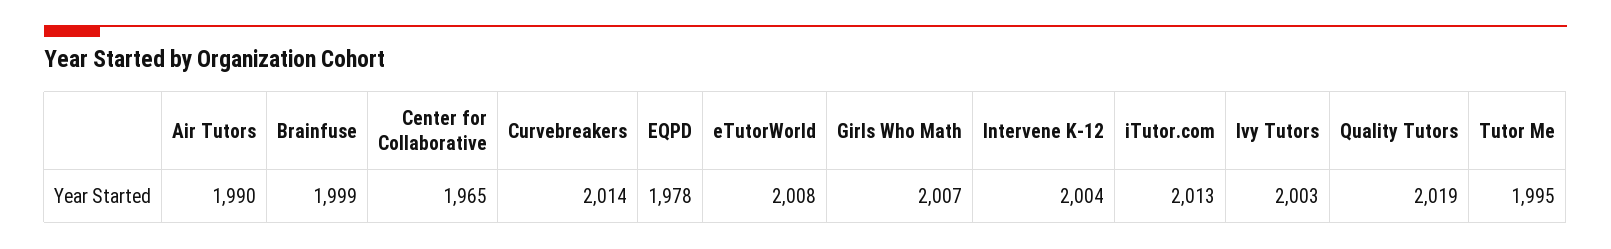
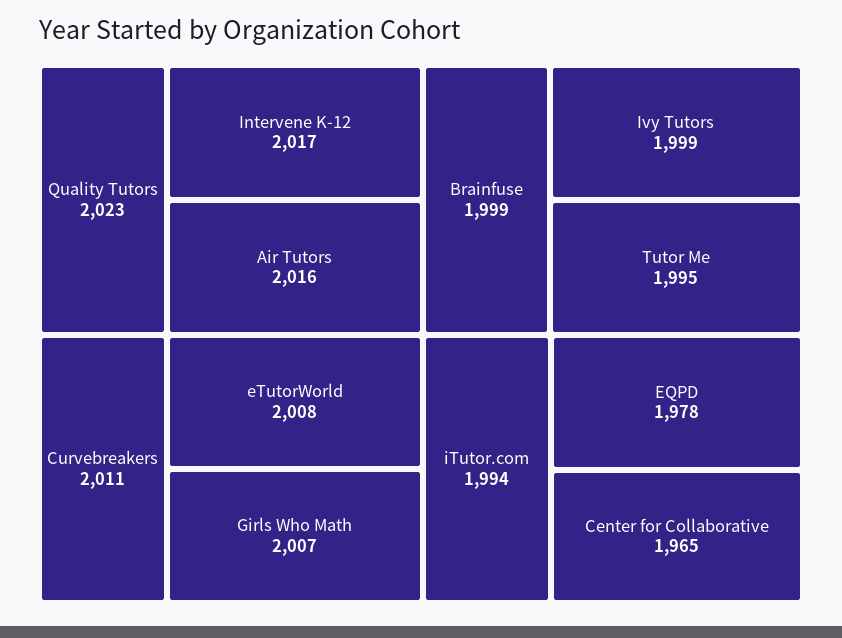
Air Tutors: 1990 -> 2016
Curvebreakers: 2014 -> 2011
Intervene K-12: 2004 -> 2017
iTutor.com: 2013 -> 1994
Ivy Tutors: 2003 -> 1999
Quality Tutors: 2019 -> 2023

